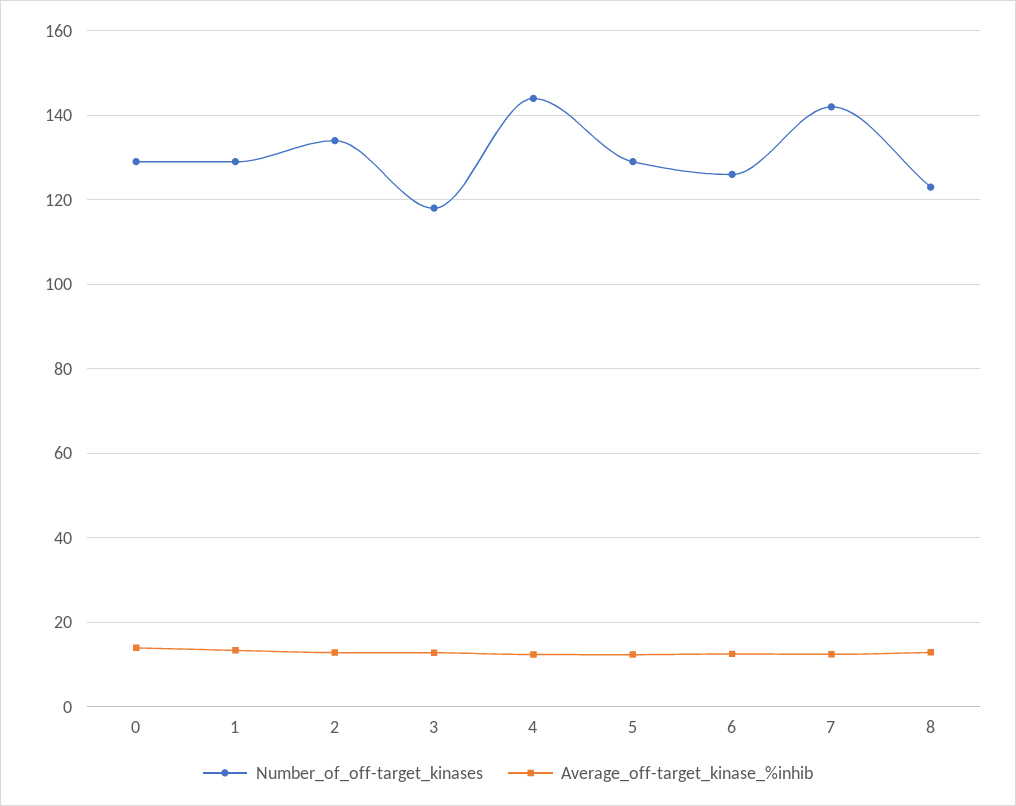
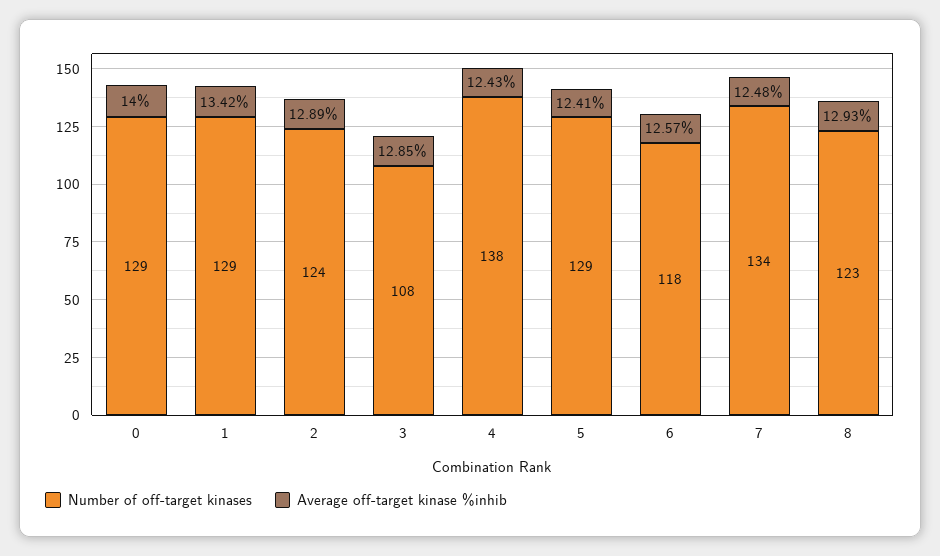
Number_of_off-target_kinases, 2: 134 -> 124
Number_of_off-target_kinases, 3: 118 -> 108
Number_of_off-target_kinases, 4: 144 -> 138
Number_of_off-target_kinases, 6: 126 -> 118
Number_of_off-target_kinases, 7: 142 -> 134

